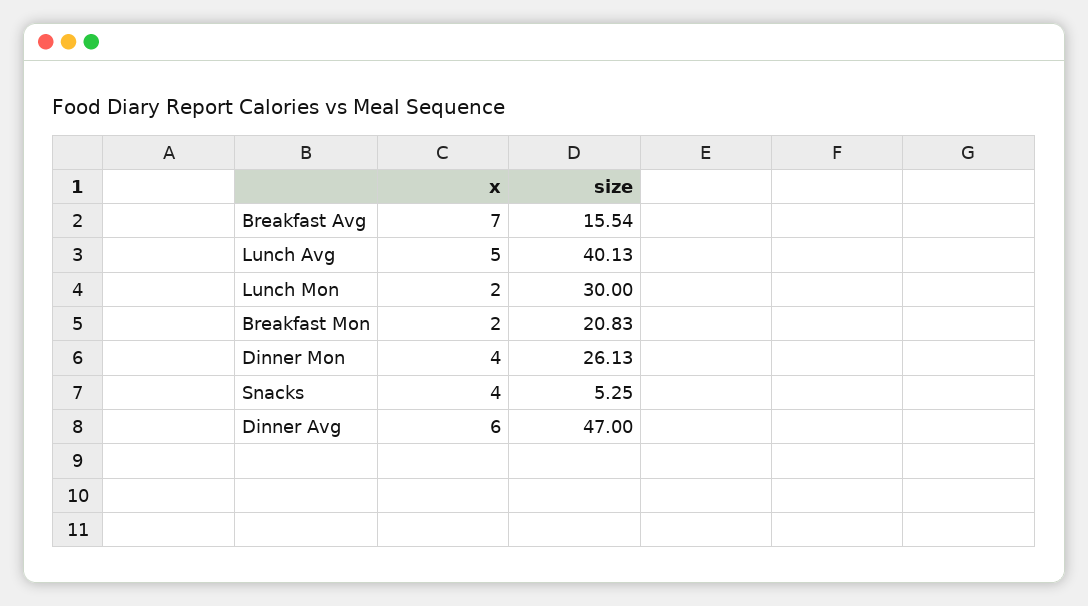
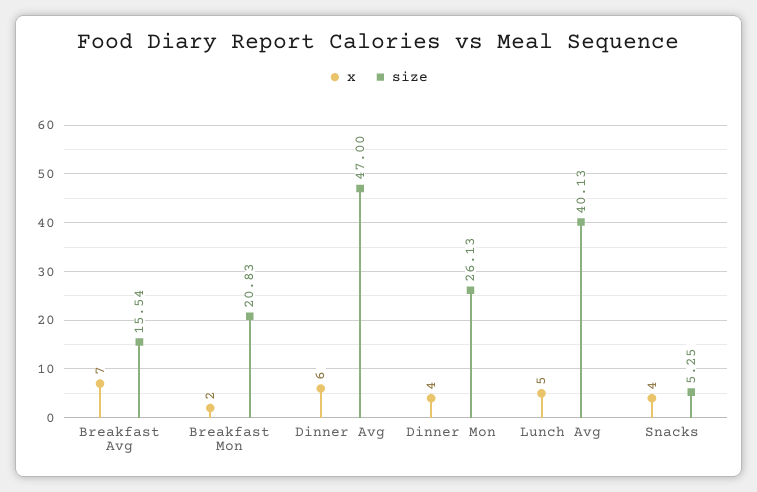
x, Lunch Mon: 2 -> none
size, Lunch Mon: 30 -> none

